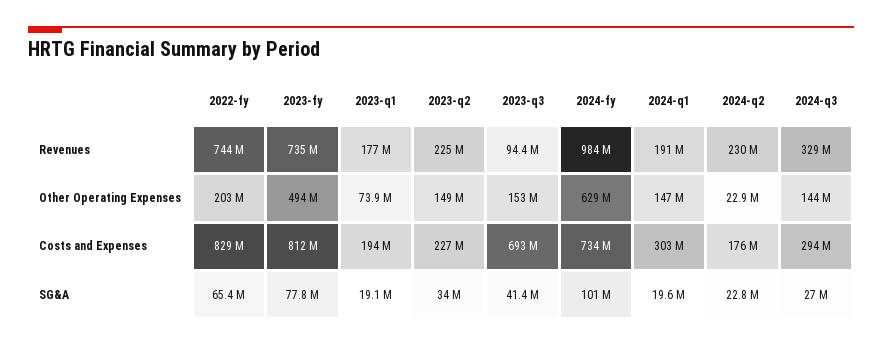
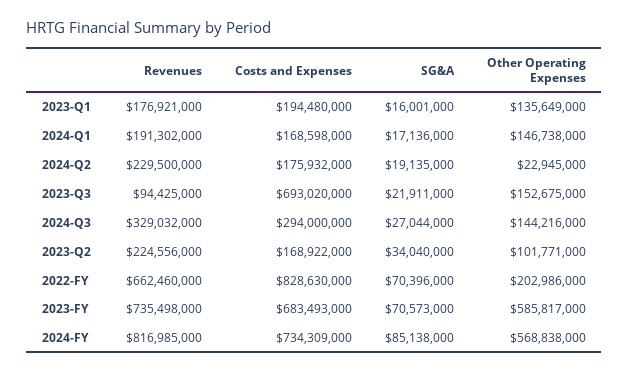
2022-fy, Revenues: 744000000 -> 662460000
2024-fy, Revenues: 984000000 -> 816985000
2023-fy, Other Operating Expenses: 494000000 -> 585817000
2023-q1, Other Operating Expenses: 73900000 -> 135649000
2023-q2, Other Operating Expenses: 149000000 -> 101771000
2024-fy, Other Operating Expenses: 629000000 -> 568838000
2023-fy, Costs and Expenses: 812000000 -> 683493000
2023-q2, Costs and Expenses: 227000000 -> 168922000
2024-q1, Costs and Expenses: 303000000 -> 168598000
2022-fy, SG&A: 65400000 -> 70396000
2023-fy, SG&A: 77800000 -> 70573000
2023-q1, SG&A: 19100000 -> 16001000
2023-q3, SG&A: 41400000 -> 21911000
2024-fy, SG&A: 101000000 -> 85138000
2024-q1, SG&A: 19600000 -> 17136000
2024-q2, SG&A: 22800000 -> 19135000

